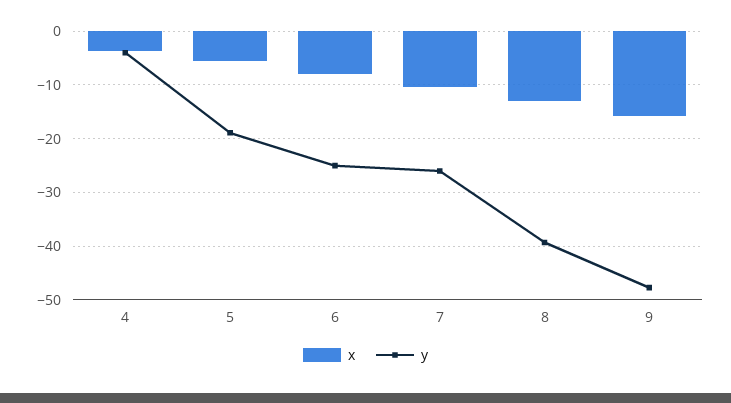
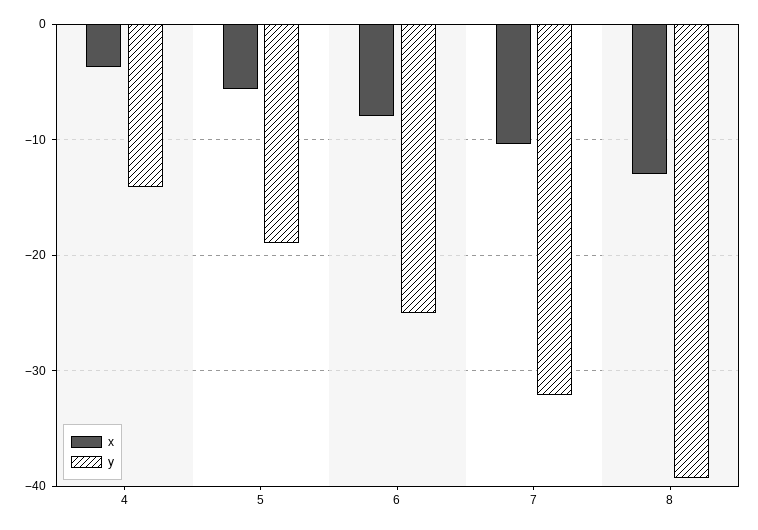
y, 4: -4 -> -14
y, 7: -26 -> -32
x, 9: -16 -> none
y, 9: -48 -> none

